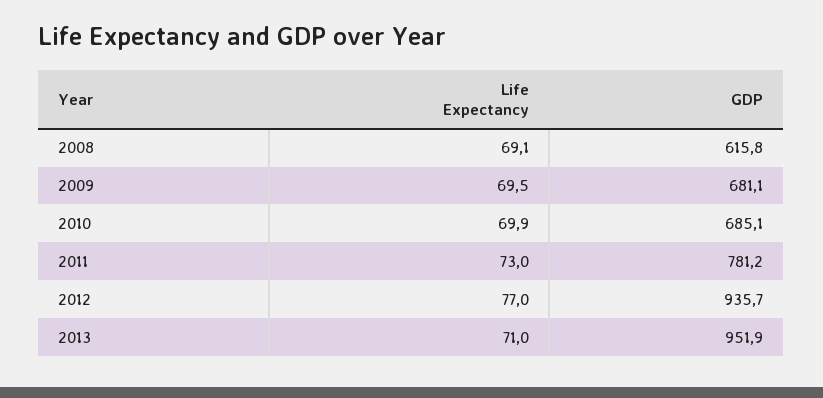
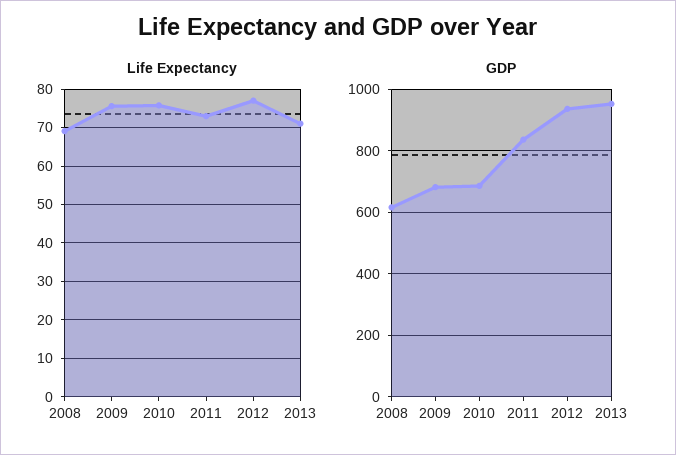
Life Expectancy, 2009: 69.5 -> 76
Life Expectancy, 2010: 69.9 -> 76
GDP, 2011: 781.2 -> 840

